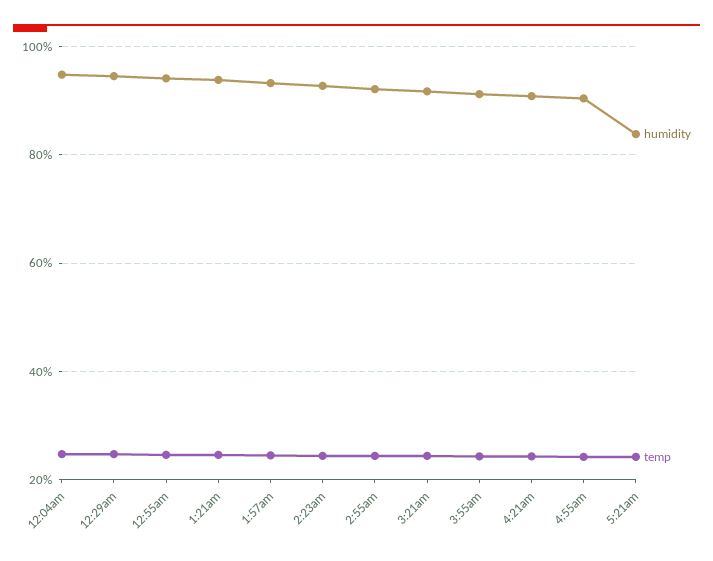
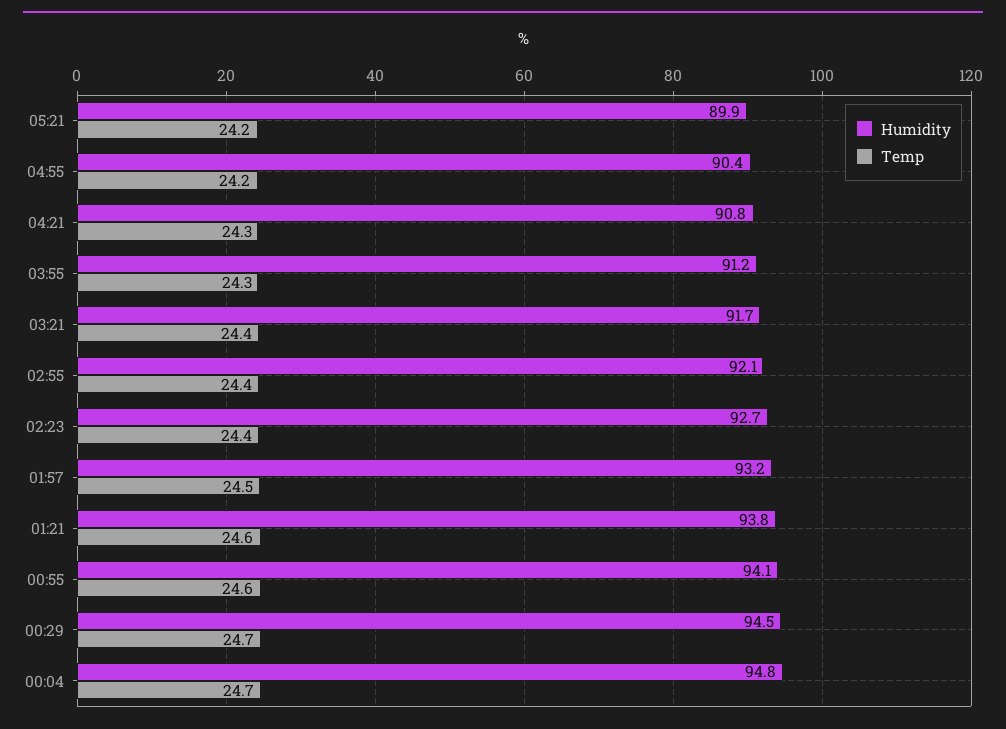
humidity, 5:21am: 84 -> 89.9

